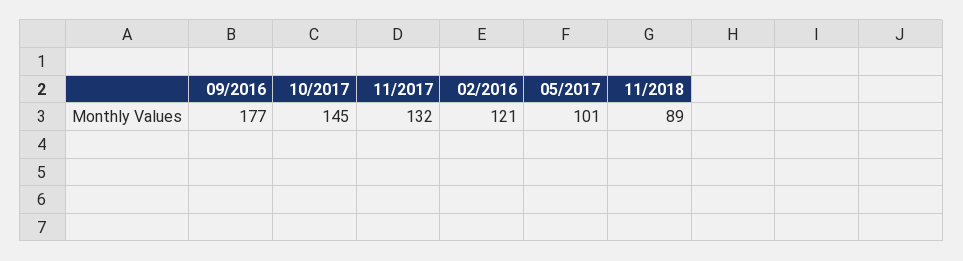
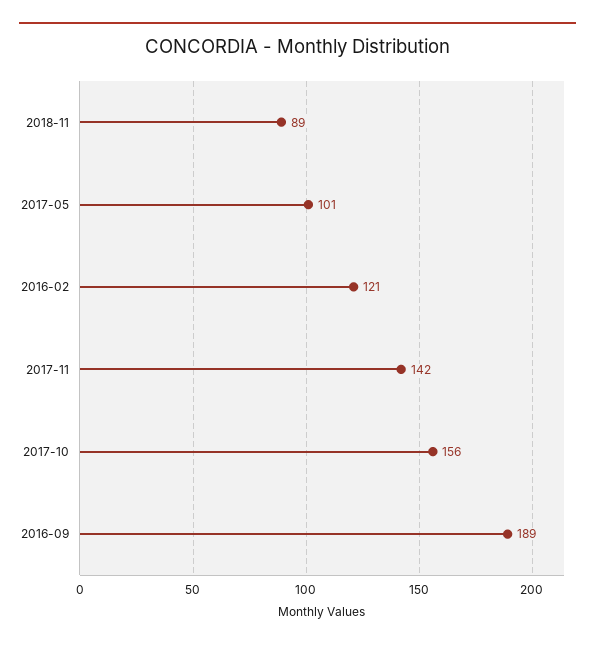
09/2016: 177 -> 189
10/2017: 145 -> 156
11/2017: 132 -> 142

